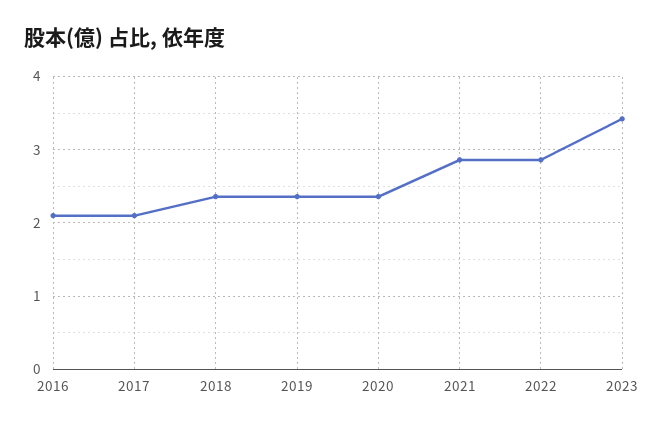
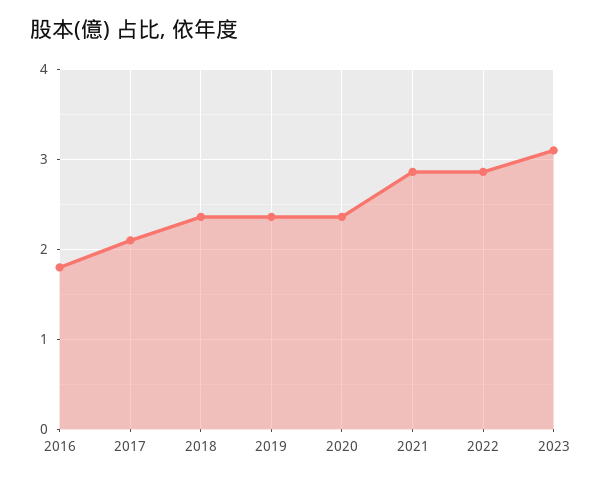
2016: 2.1 -> 1.8
2023: 3.4 -> 3.1

